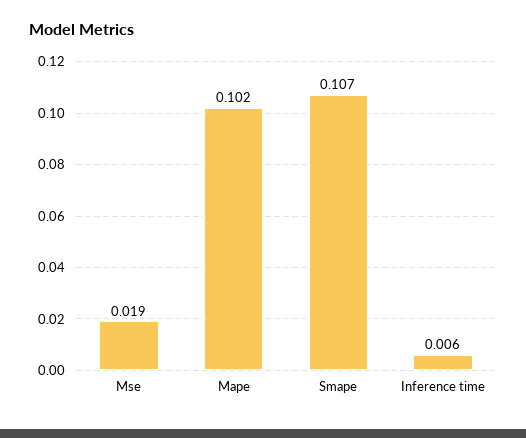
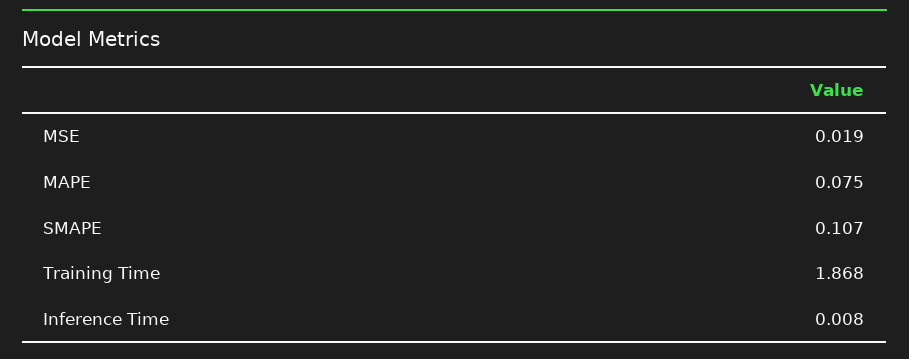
Mape: 0.102 -> 0.075
Inference time: 0.006 -> 0.008
Training Time: none -> 1.868

